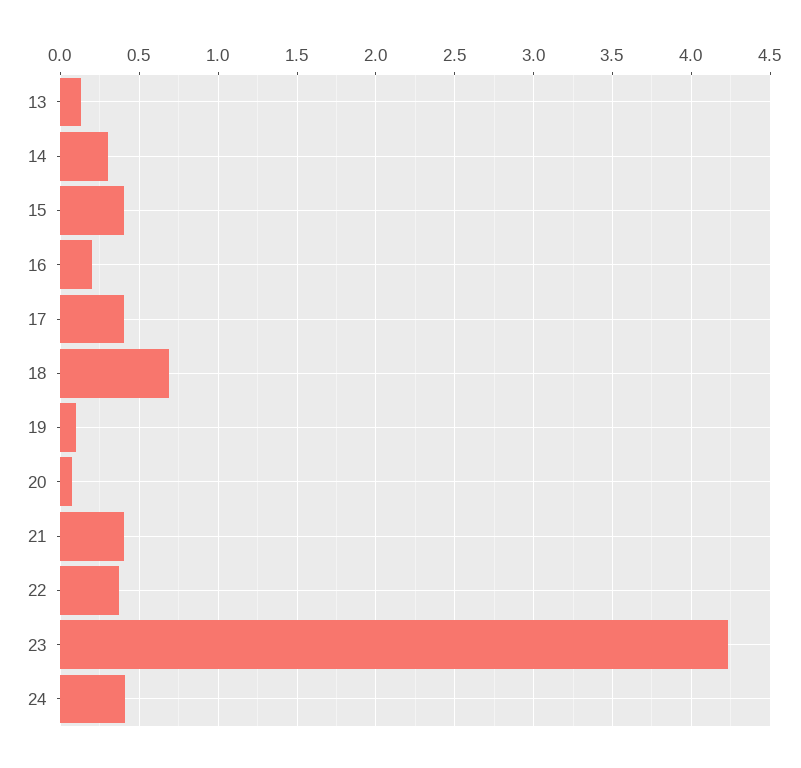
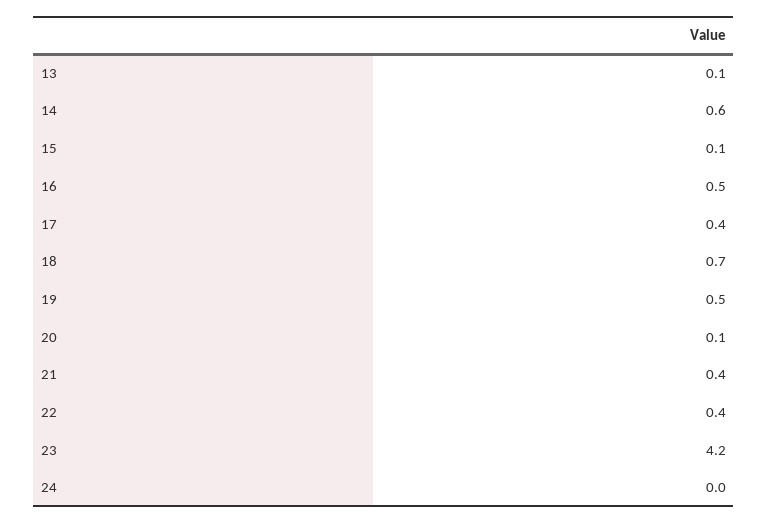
14: 0.3 -> 0.6
15: 0.4 -> 0.1
16: 0.2 -> 0.5
19: 0.1 -> 0.5
24: 0.4 -> 0

